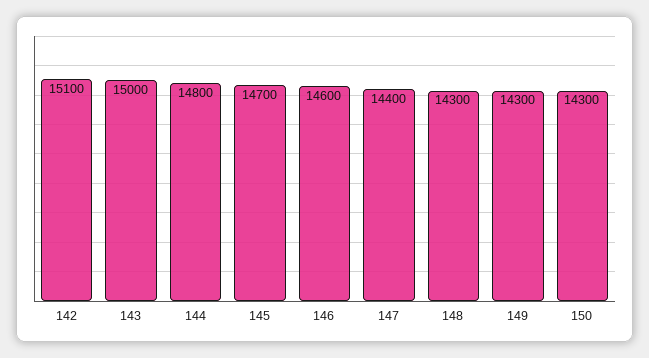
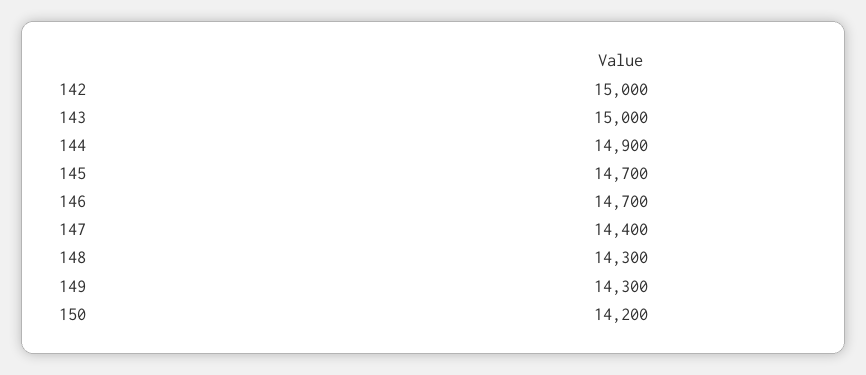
142: 15100 -> 15000
144: 14800 -> 14900
146: 14600 -> 14700
150: 14300 -> 14200

